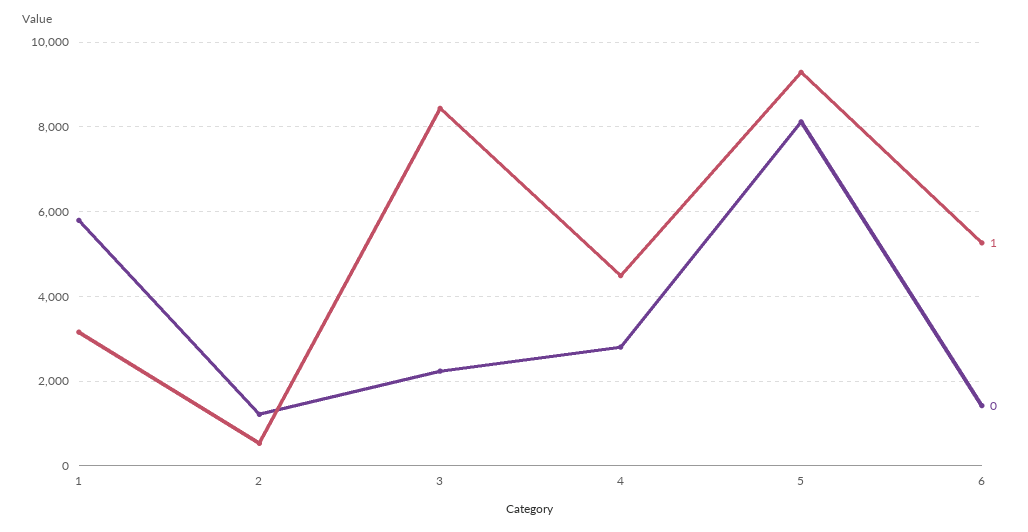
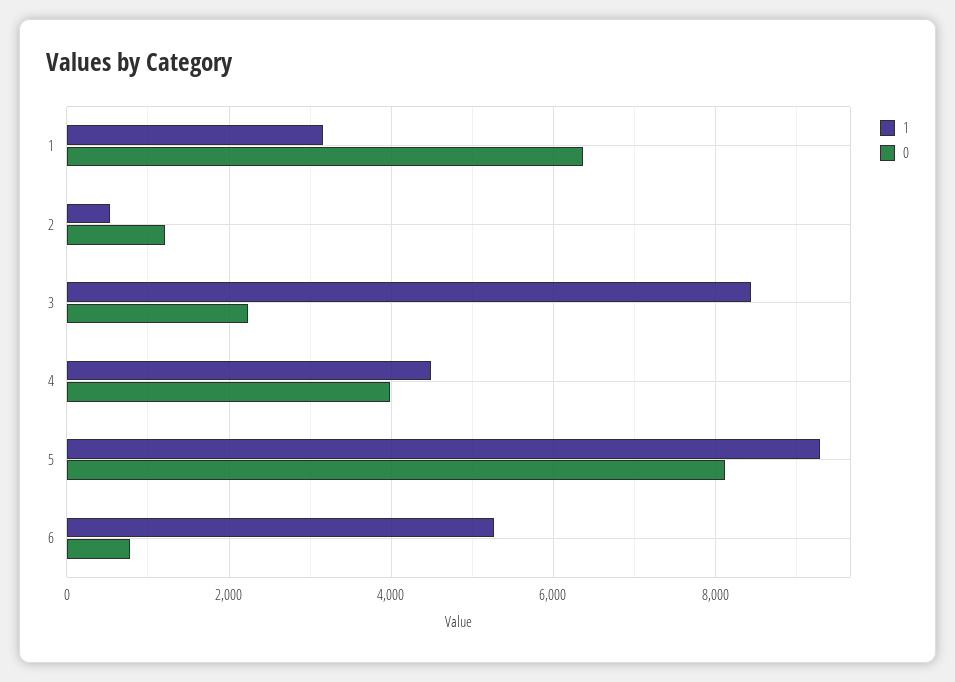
0, 1: 5800 -> 6400
0, 4: 2800 -> 4000
0, 6: 1400 -> 800

